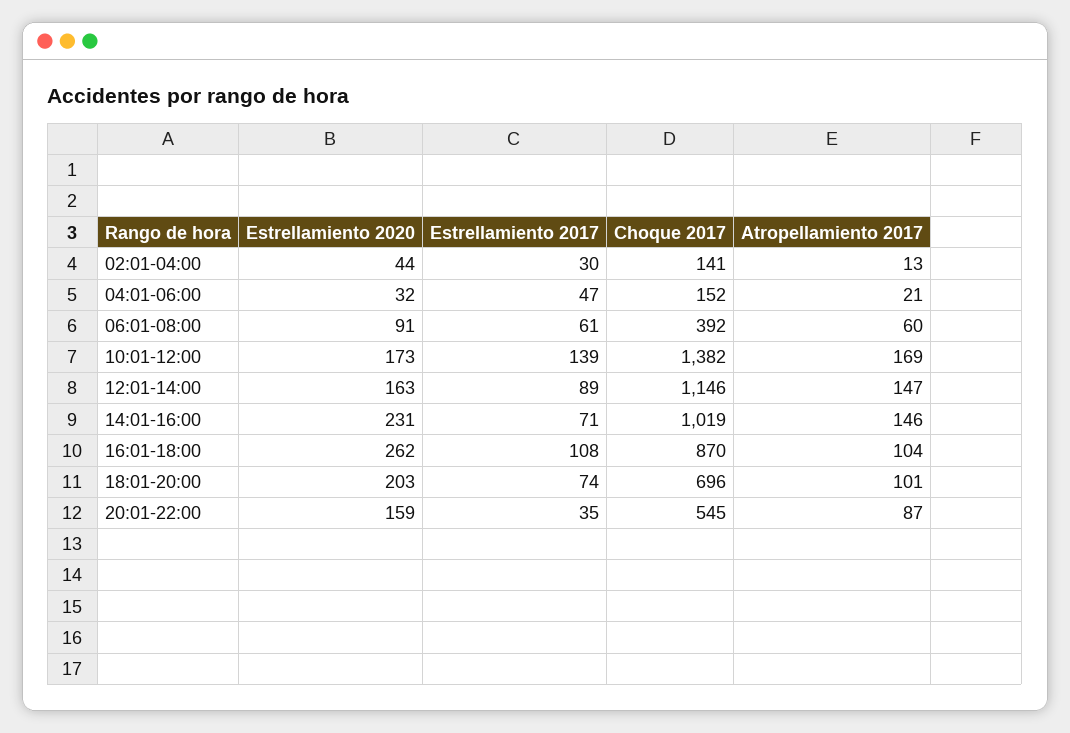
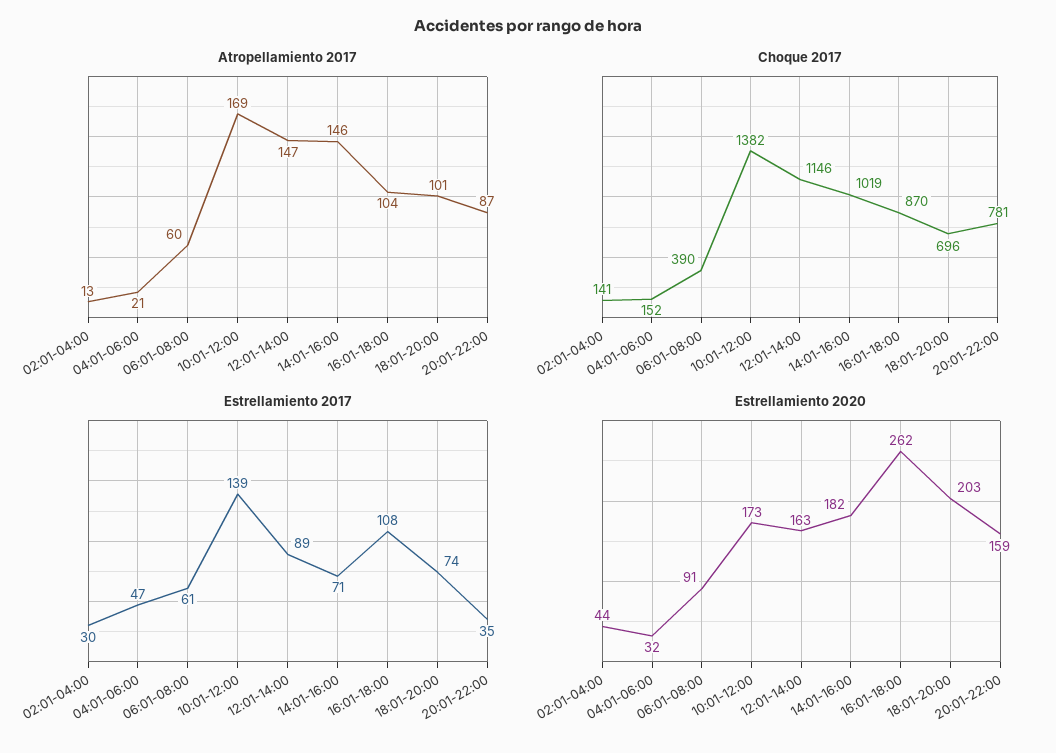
Choque 2017, 06:01-08:00: 392 -> 390
Estrellamiento 2020, 14:01-16:00: 231 -> 182
Choque 2017, 20:01-22:00: 545 -> 781

